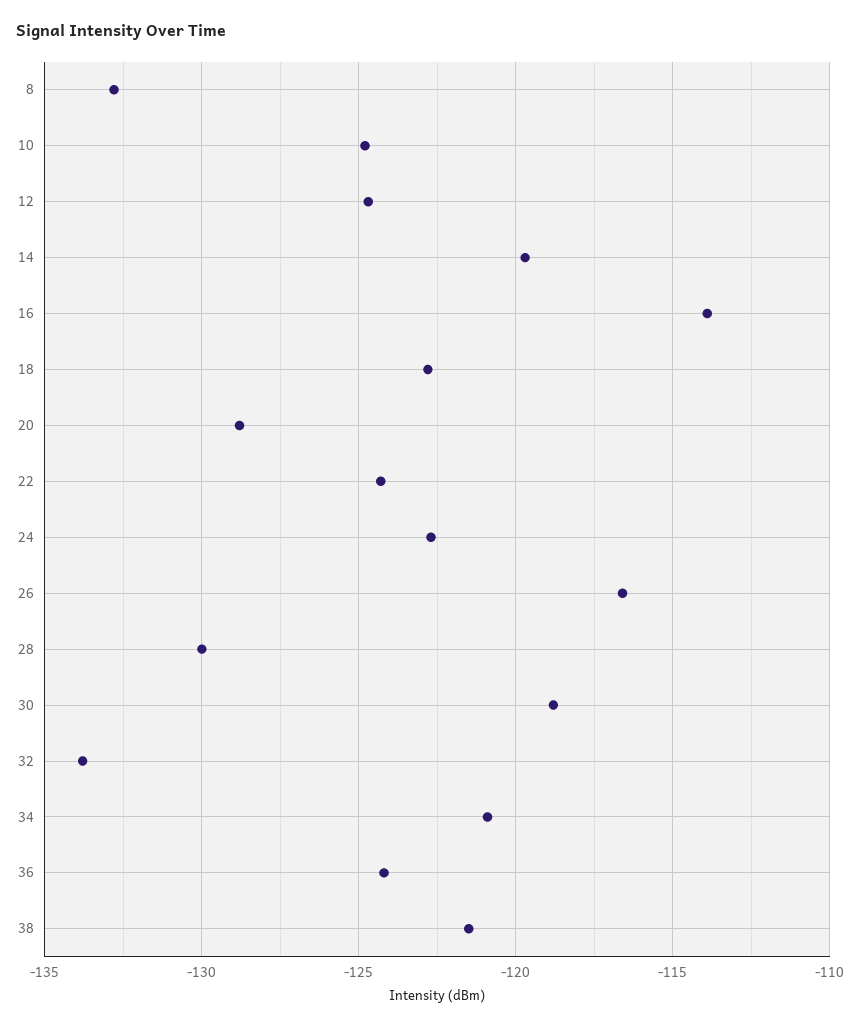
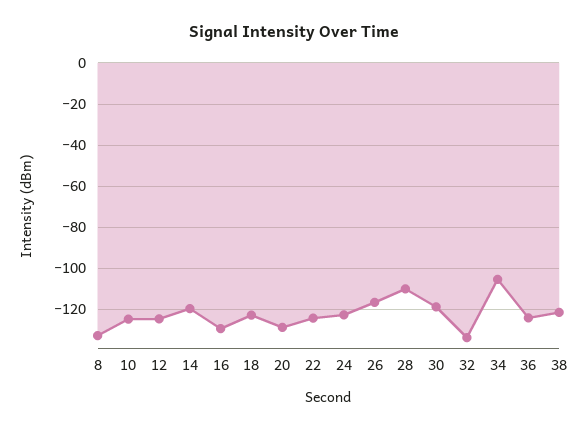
16: -114 -> -130
28: -130 -> -110
34: -121 -> -105

